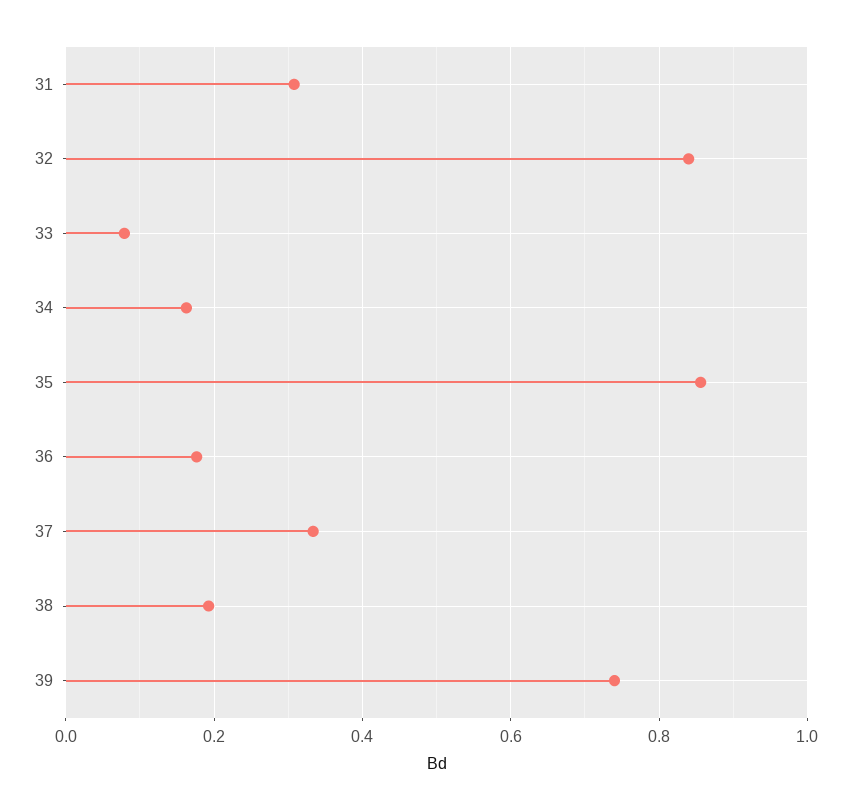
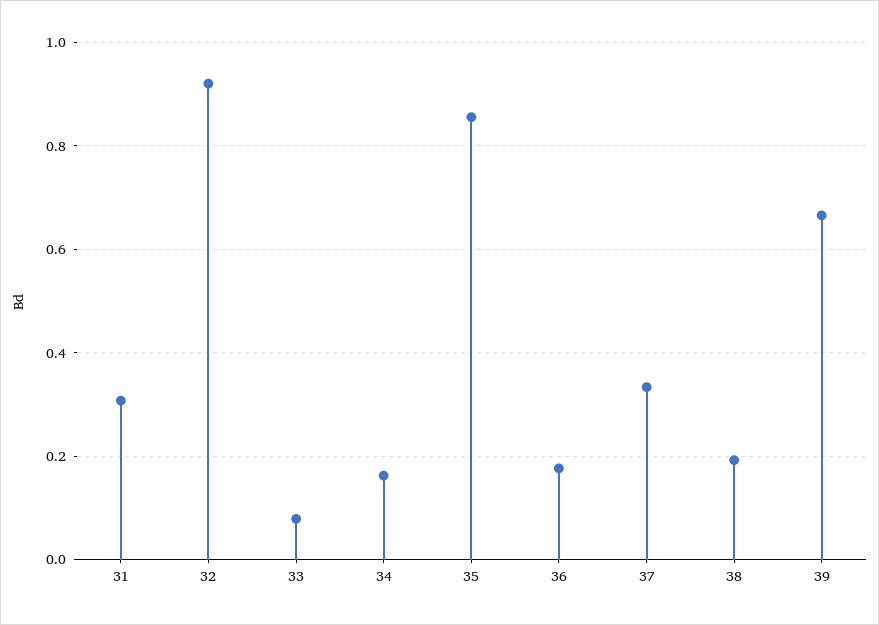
32: 0.84 -> 0.92
39: 0.74 -> 0.66

